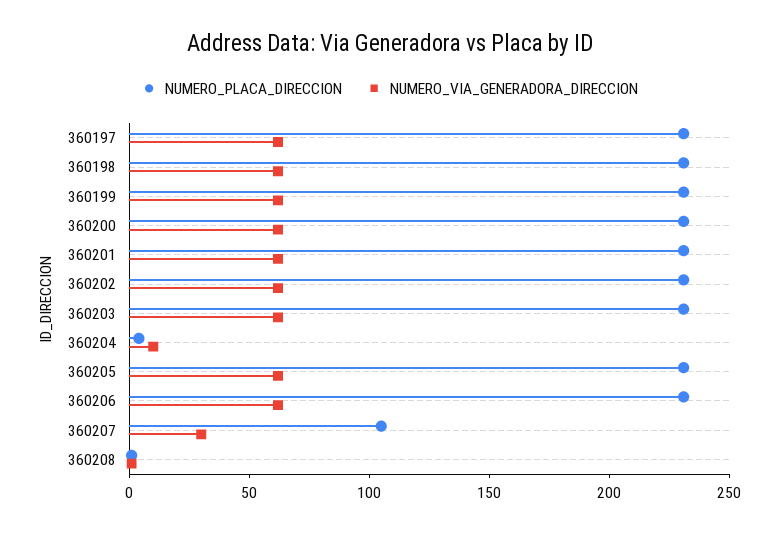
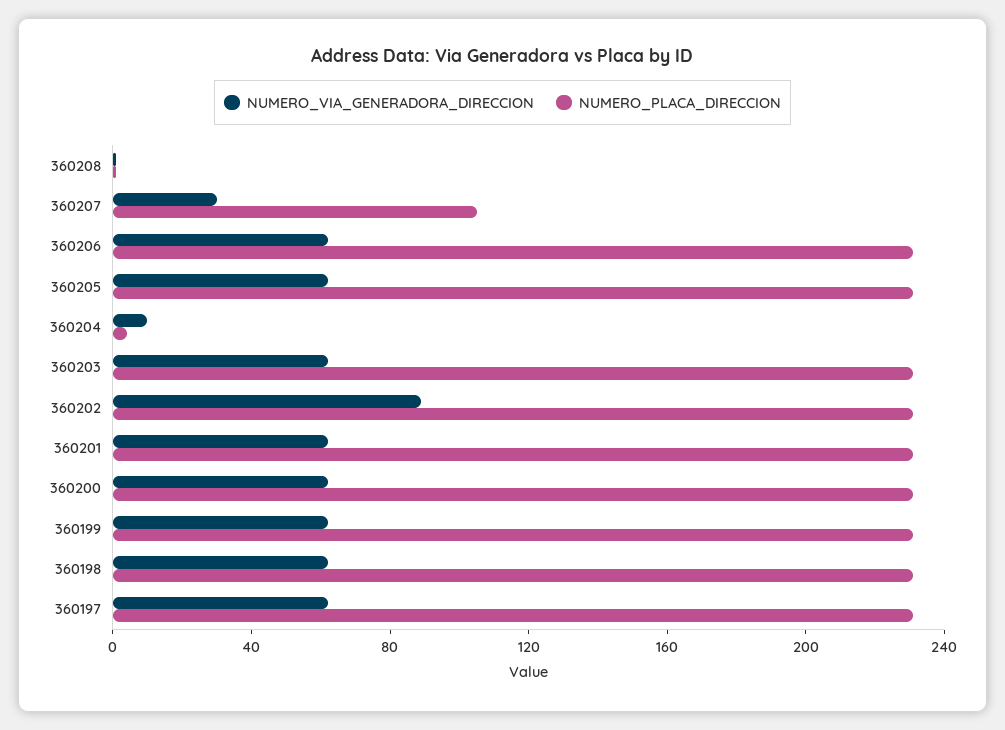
NUMERO_VIA_GENERADORA_DIRECCION, 360202: 60 -> 90

